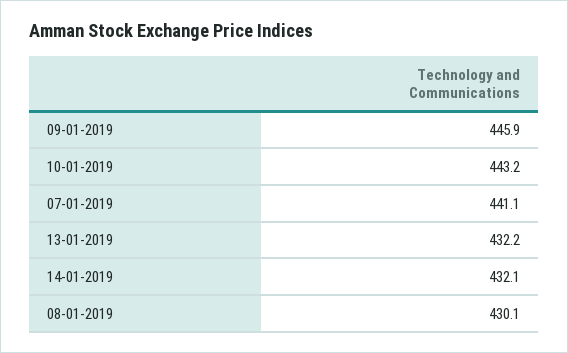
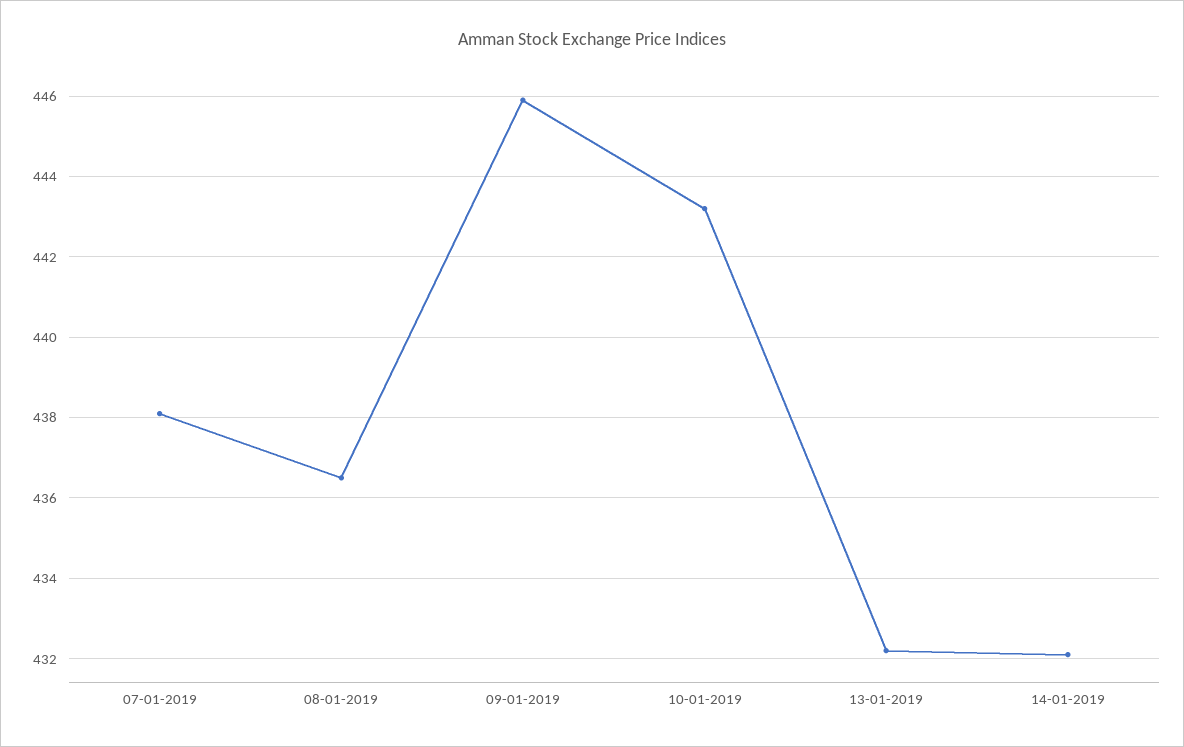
07-01-2019: 441.1 -> 438
08-01-2019: 430.1 -> 436.5

